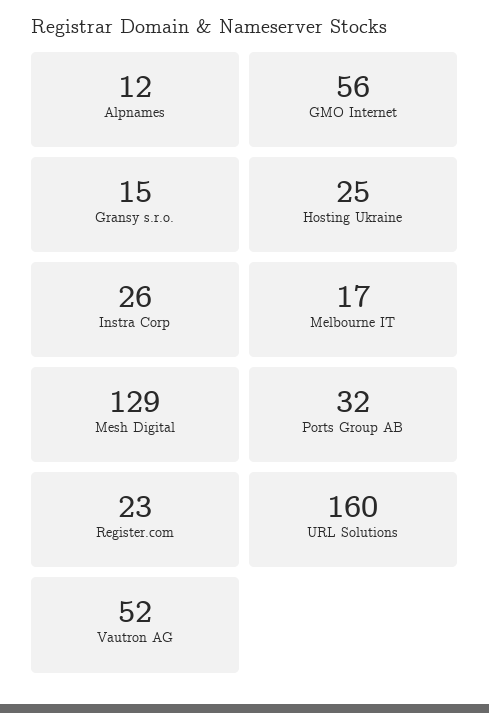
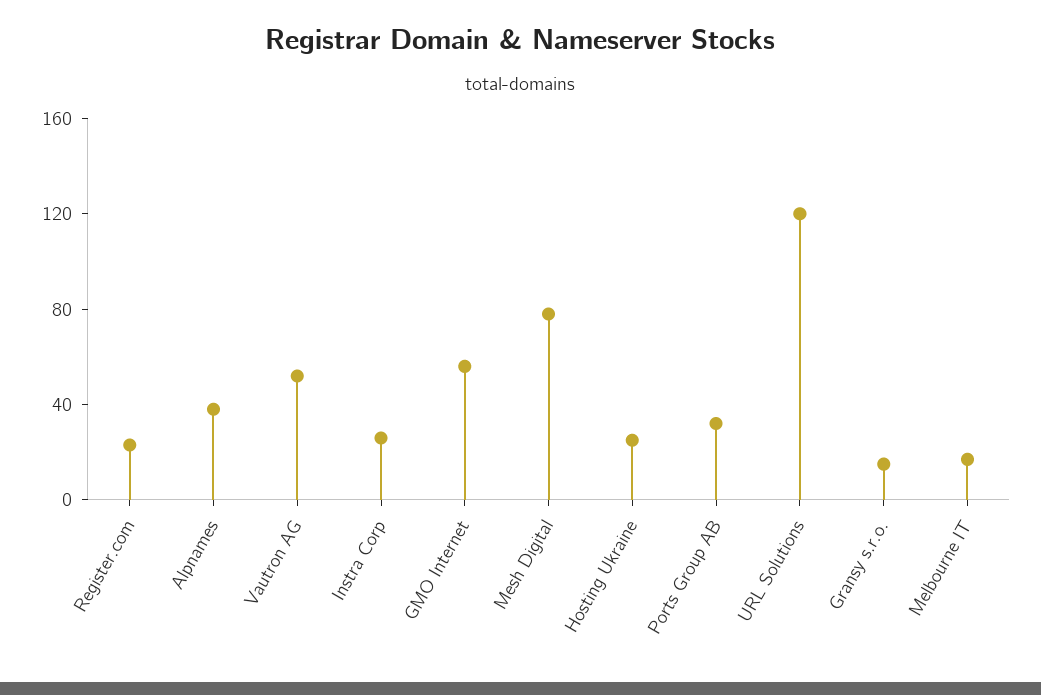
Alpnames: 12 -> 40
Mesh Digital: 129 -> 80
URL Solutions: 160 -> 120

